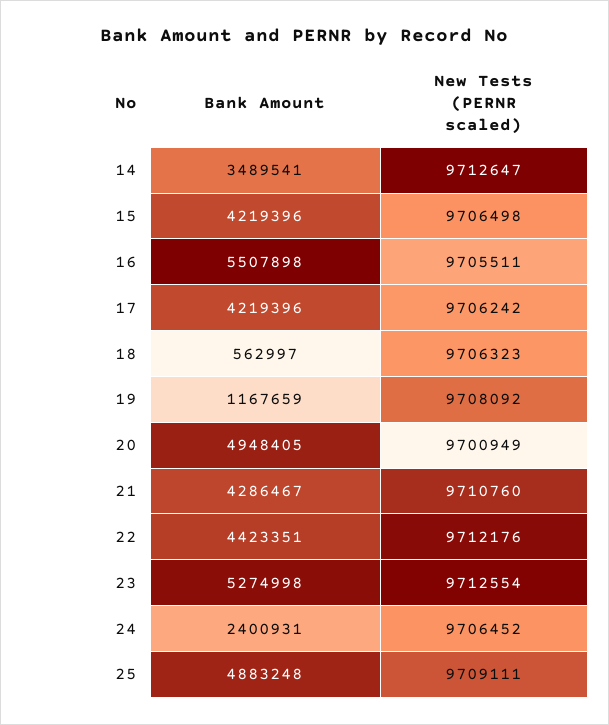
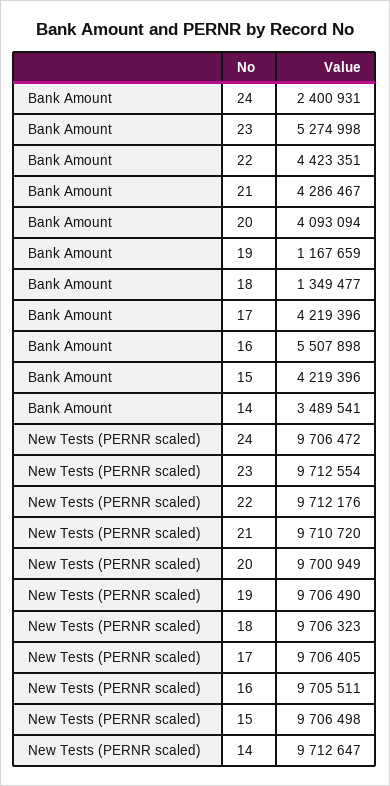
New Tests (PERNR scaled), 17: 9706242 -> 9706405
Bank Amount, 18: 562997 -> 1349477
New Tests (PERNR scaled), 19: 9708092 -> 9706490
Bank Amount, 20: 4948405 -> 4093094
New Tests (PERNR scaled), 21: 9710760 -> 9710720
New Tests (PERNR scaled), 24: 9706452 -> 9706472
Bank Amount, 25: 4883248 -> none
New Tests (PERNR scaled), 25: 9709111 -> none

